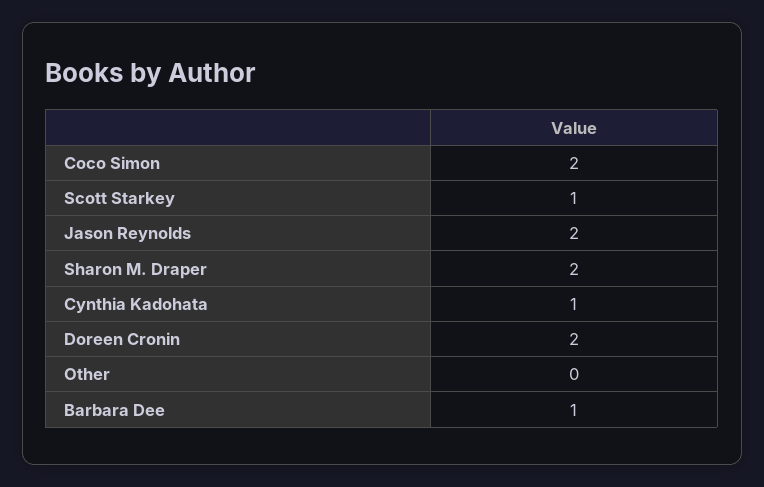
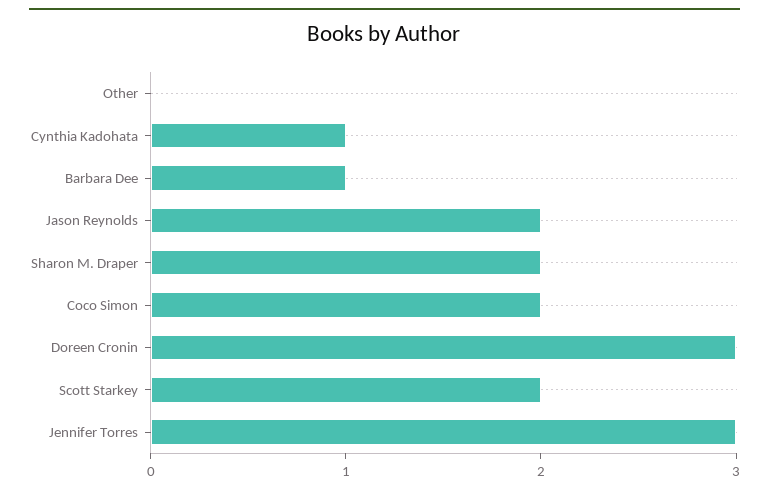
Scott Starkey: 1 -> 2
Doreen Cronin: 2 -> 3
Jennifer Torres: none -> 3

